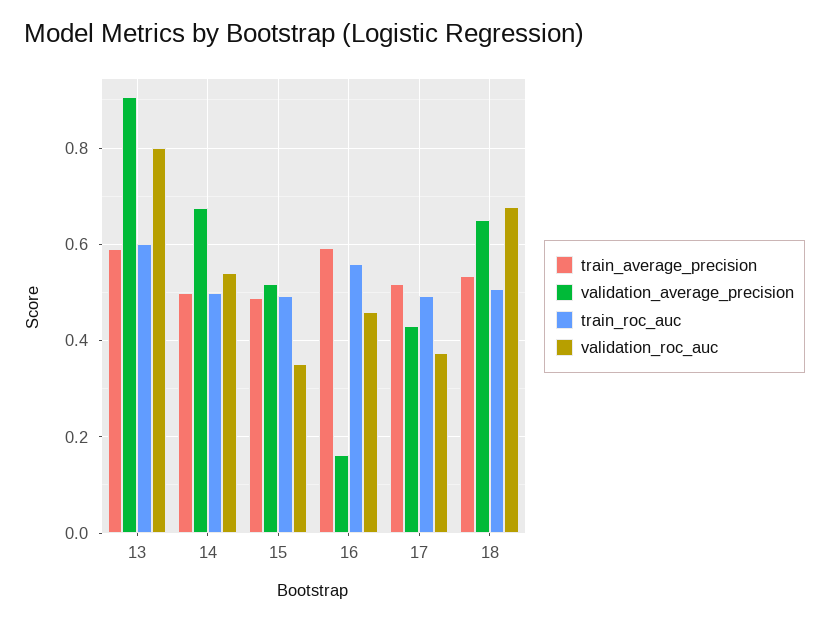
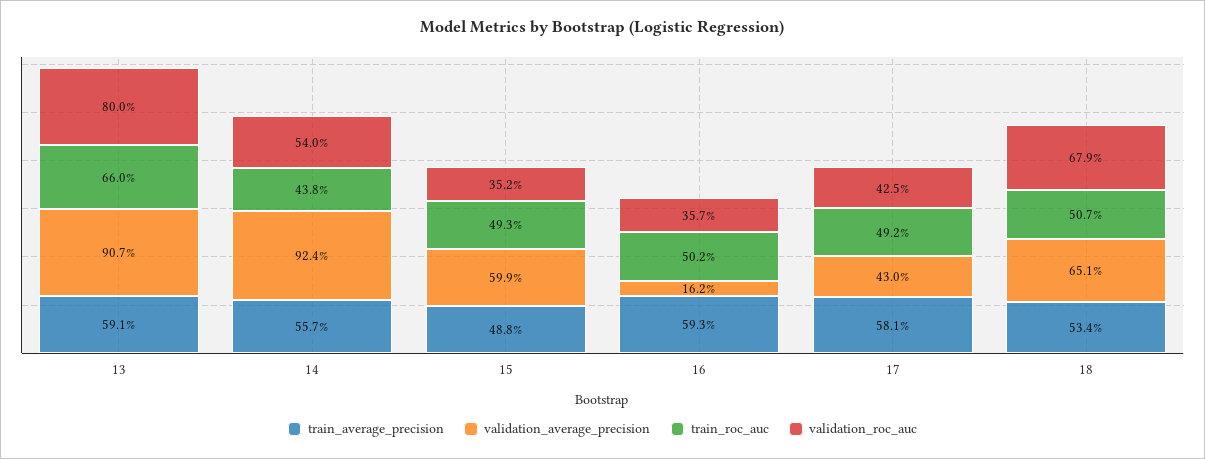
train_roc_auc, 13: 0.6 -> 0.66
train_average_precision, 14: 0.5 -> 0.557
validation_average_precision, 14: 0.68 -> 0.924
train_roc_auc, 14: 0.5 -> 0.438
validation_average_precision, 15: 0.52 -> 0.599
train_roc_auc, 16: 0.56 -> 0.502
validation_roc_auc, 16: 0.46 -> 0.357
train_average_precision, 17: 0.52 -> 0.581
validation_roc_auc, 17: 0.38 -> 0.425

